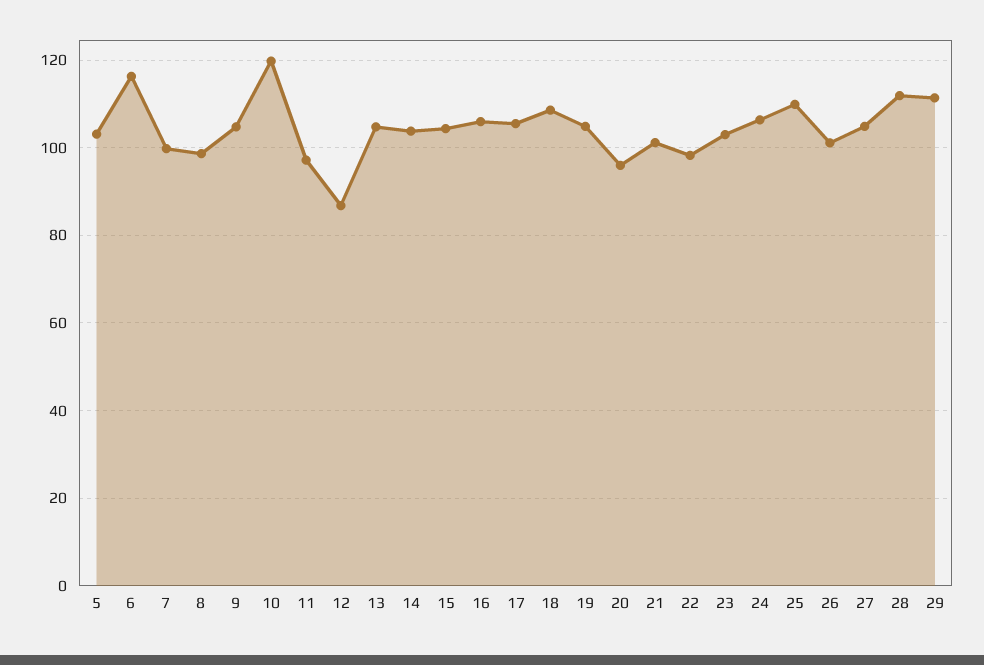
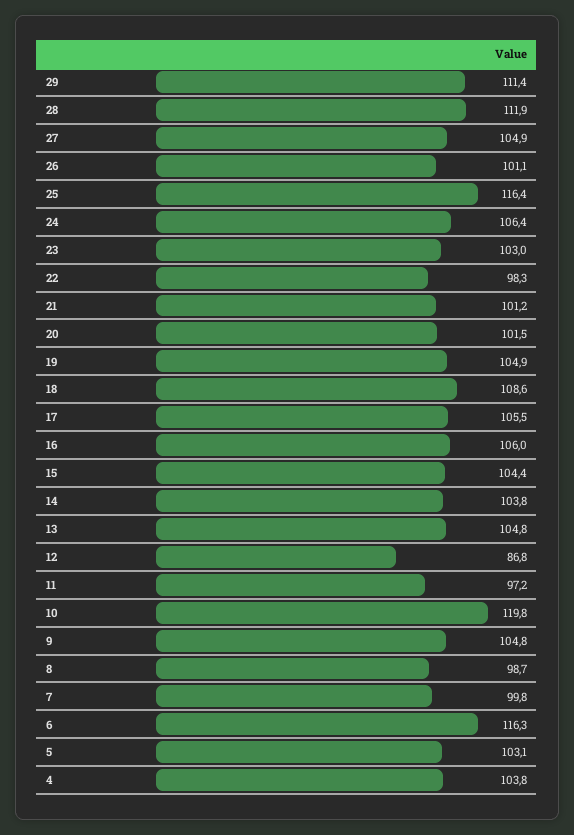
20: 96 -> 101.5
25: 110 -> 116.4
4: none -> 103.8

